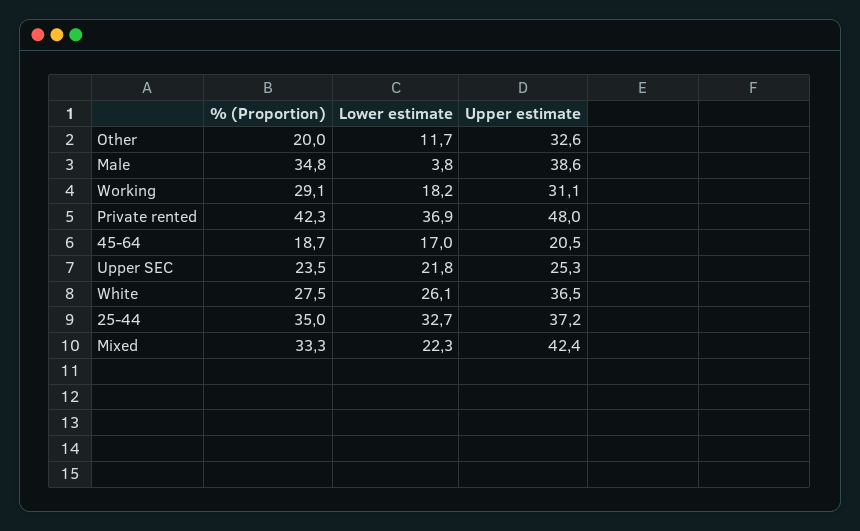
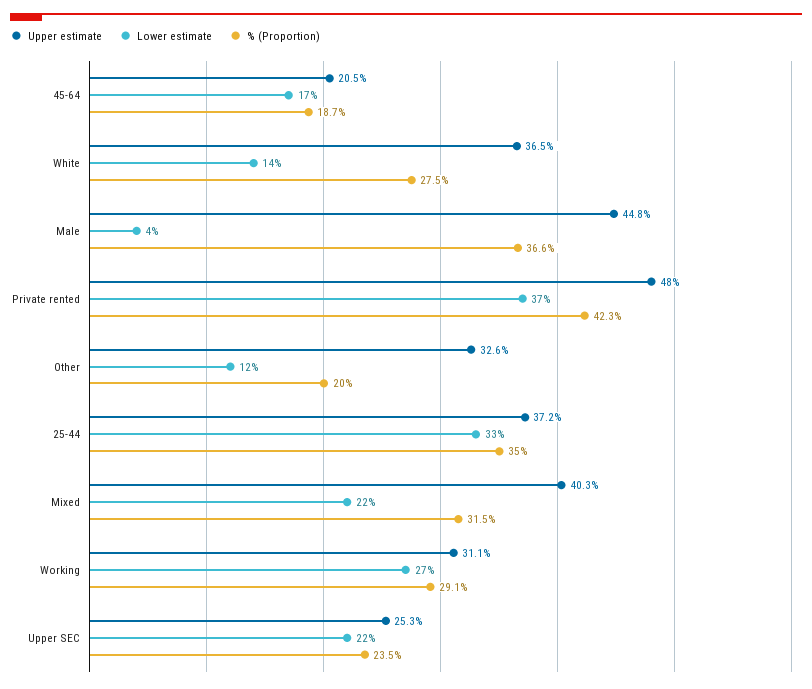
% (Proportion), Male: 34.8 -> 36.6
Upper estimate, Male: 38.6 -> 44.8
Lower estimate, Working: 18.2 -> 27
Lower estimate, White: 26.1 -> 14
% (Proportion), Mixed: 33.3 -> 31.5
Upper estimate, Mixed: 42.4 -> 40.3

